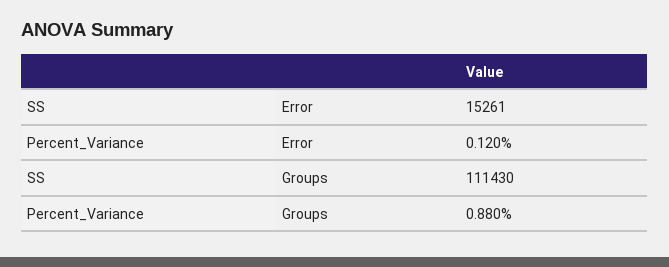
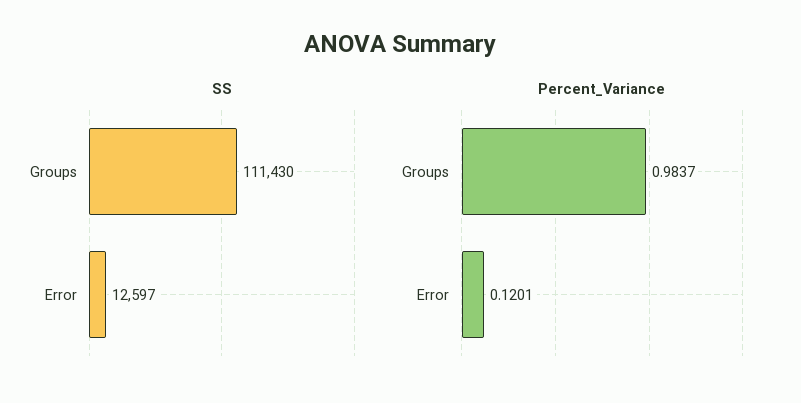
SS, Error: 15261 -> 12597
Percent_Variance, Groups: 0.88 -> 0.9837

